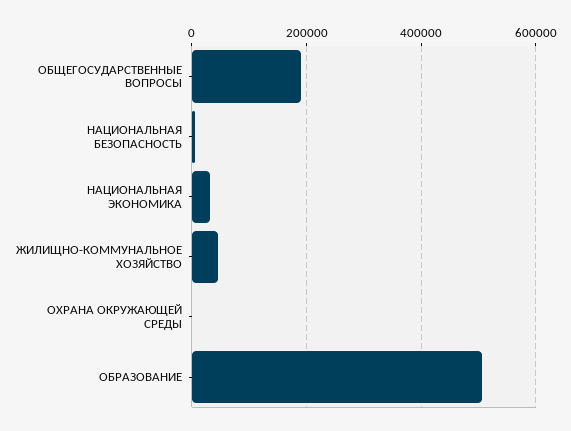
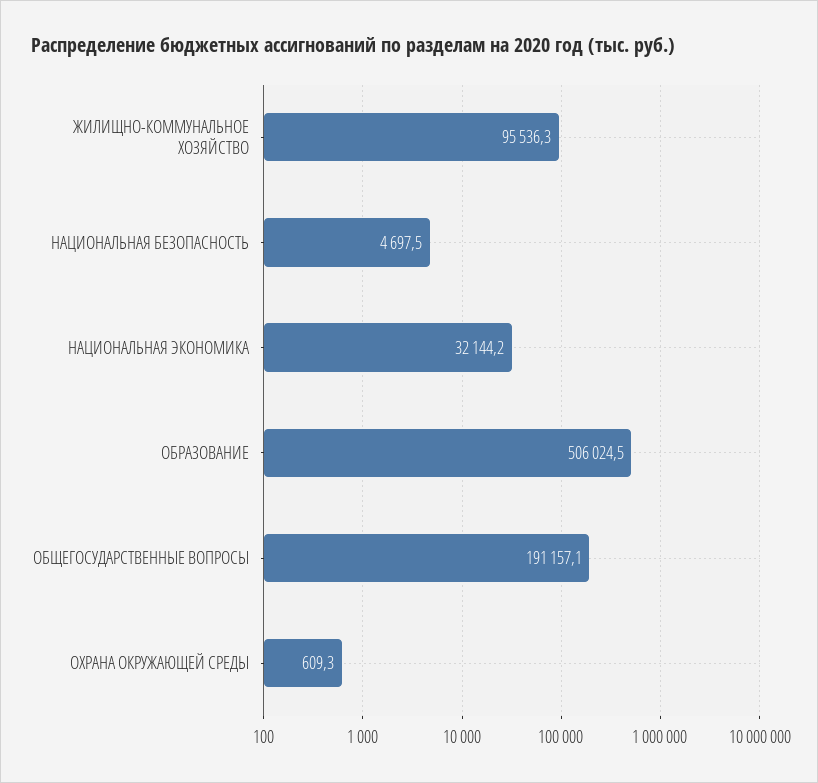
ЖИЛИЩНО-КОММУНАЛЬНОЕ ХОЗЯЙСТВО: 40000 -> 95536.3

